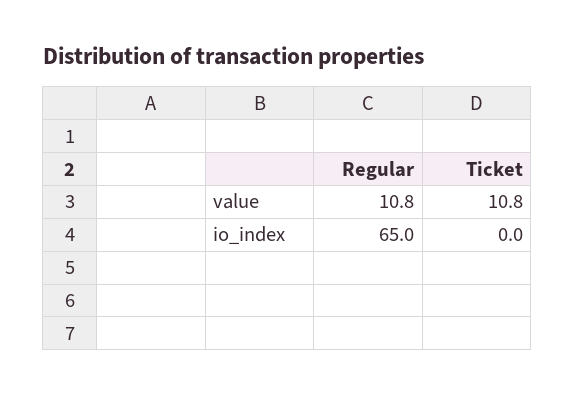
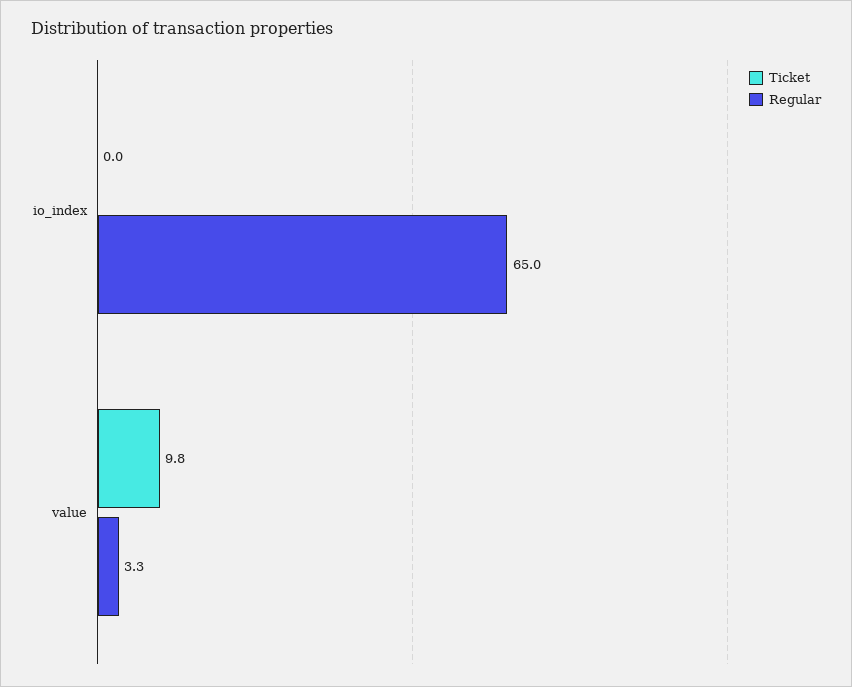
Regular, value: 10.8 -> 3.3
Ticket, value: 10.8 -> 9.8

